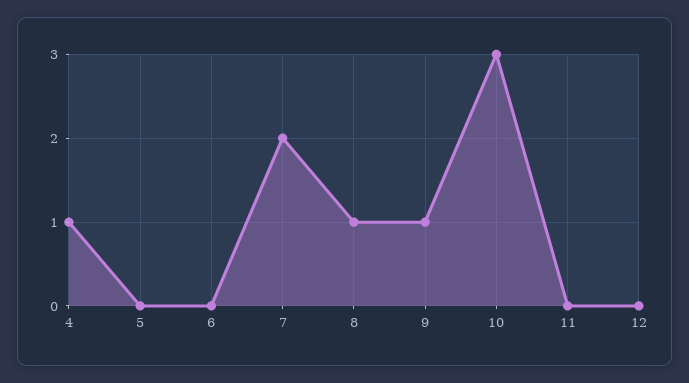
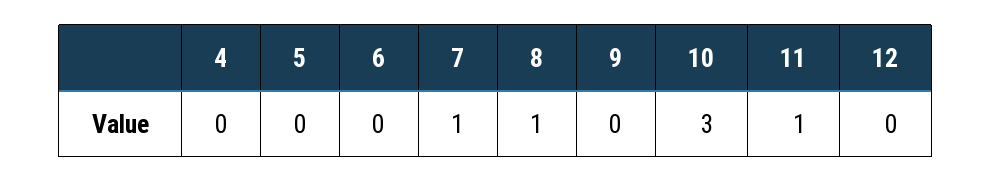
4: 1 -> 0
7: 2 -> 1
9: 1 -> 0
11: 0 -> 1

